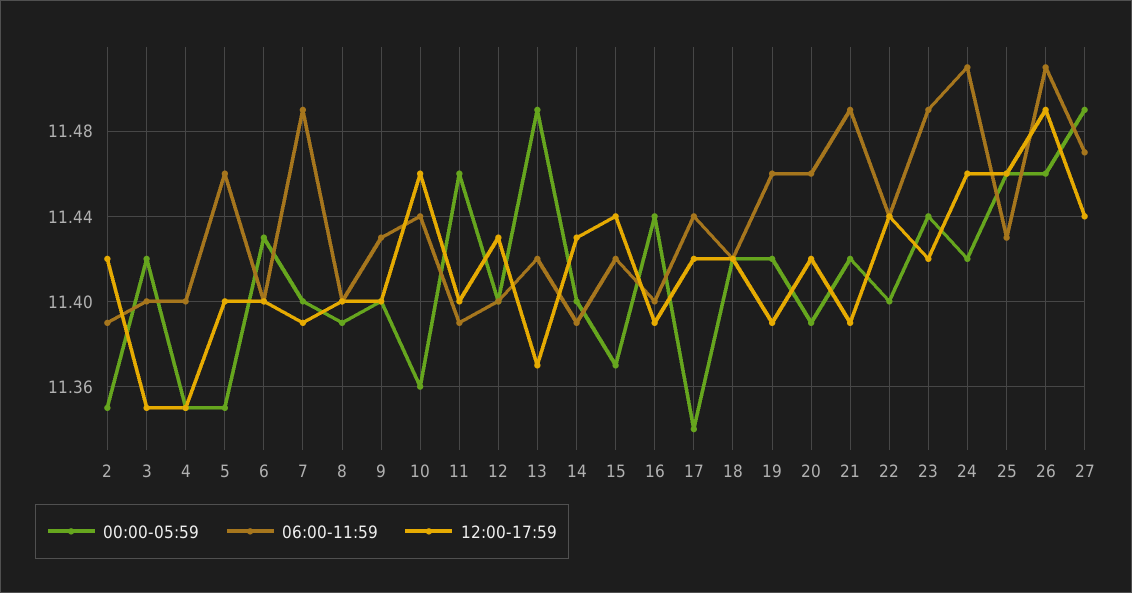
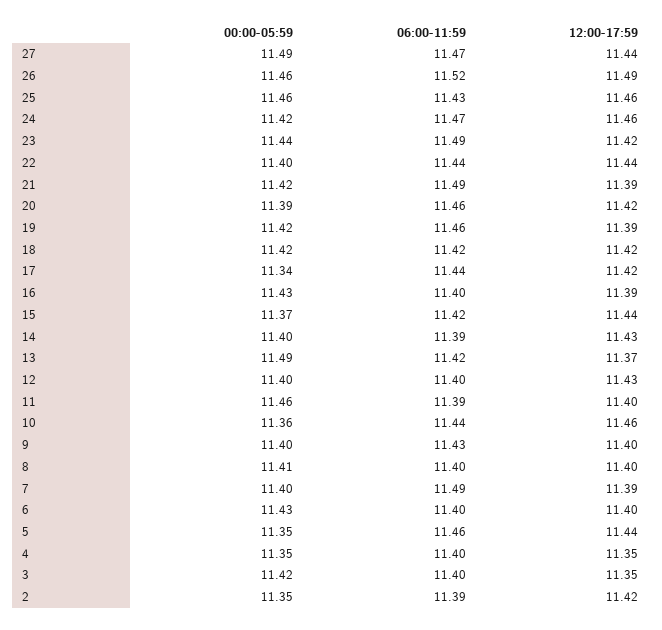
12:00-17:59, 5: 11.4 -> 11.44
00:00-05:59, 8: 11.39 -> 11.41
00:00-05:59, 16: 11.44 -> 11.43
06:00-11:59, 24: 11.51 -> 11.47
06:00-11:59, 26: 11.51 -> 11.52

